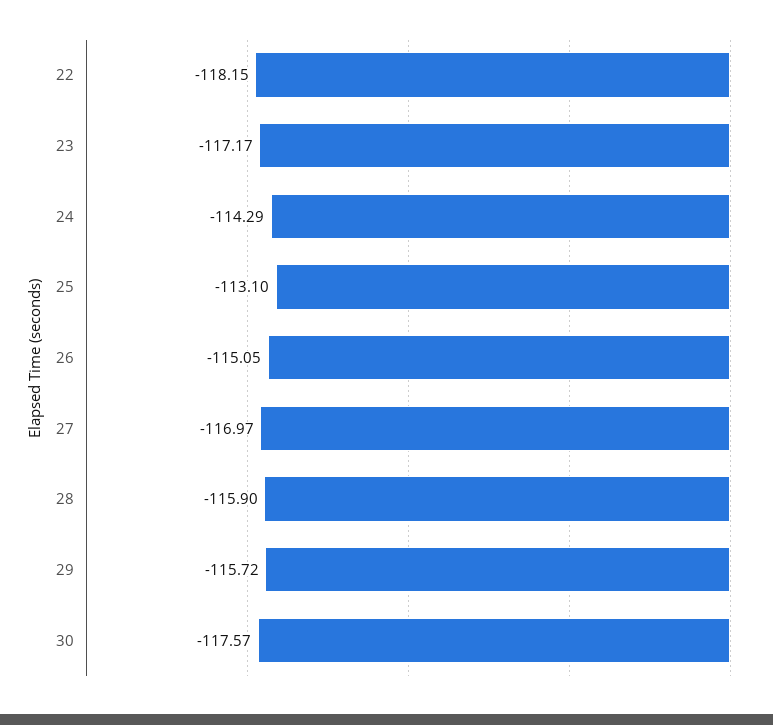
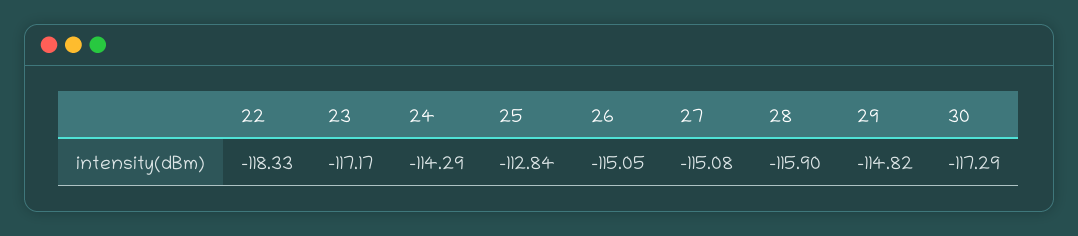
22: -118.15 -> -118.33
25: -113.1 -> -112.84
27: -116.97 -> -115.08
29: -115.72 -> -114.82
30: -117.57 -> -117.29

